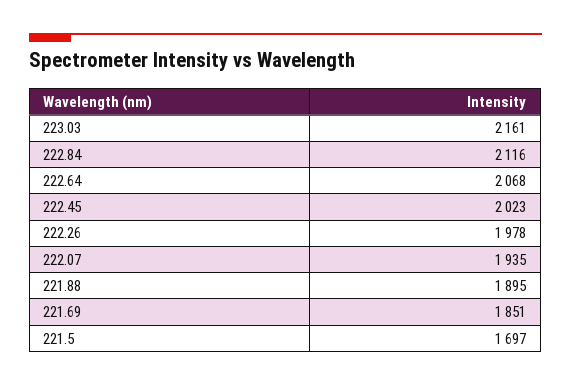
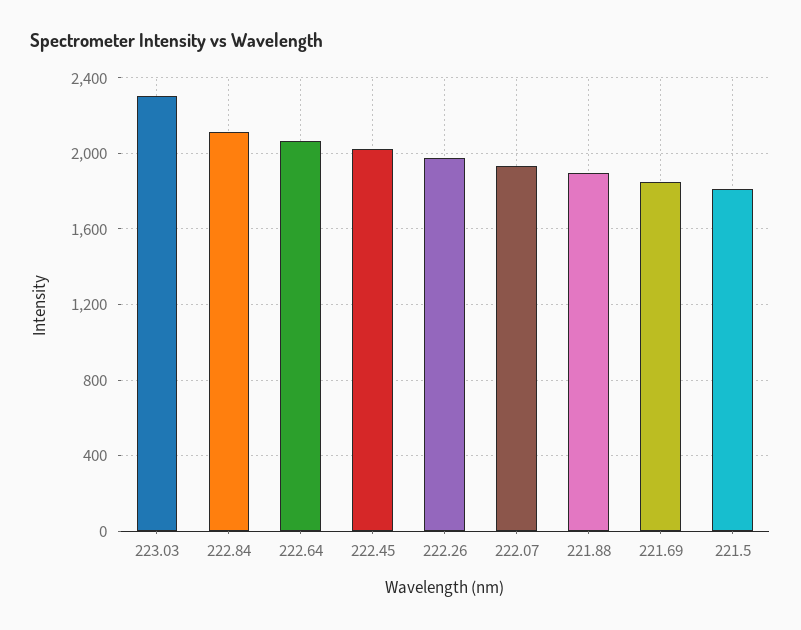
223.03: 2161 -> 2300
221.5: 1697 -> 1800

